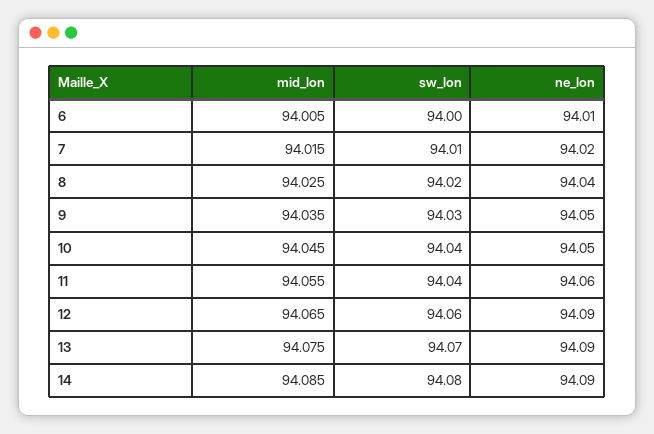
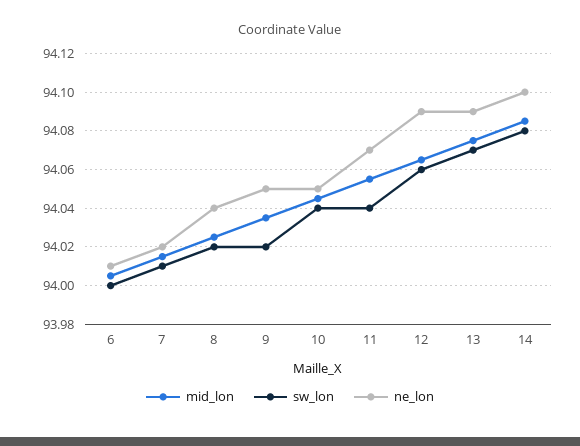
sw_lon, 9: 94.03 -> 94.02
ne_lon, 11: 94.06 -> 94.07
ne_lon, 14: 94.09 -> 94.1

